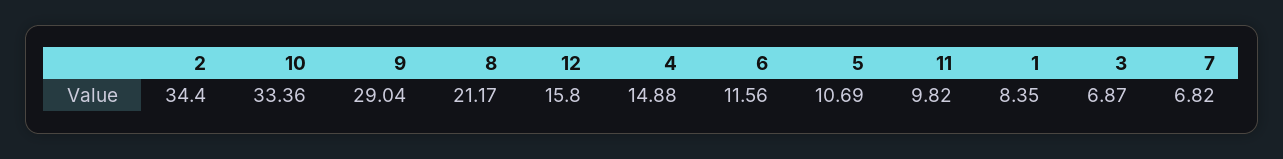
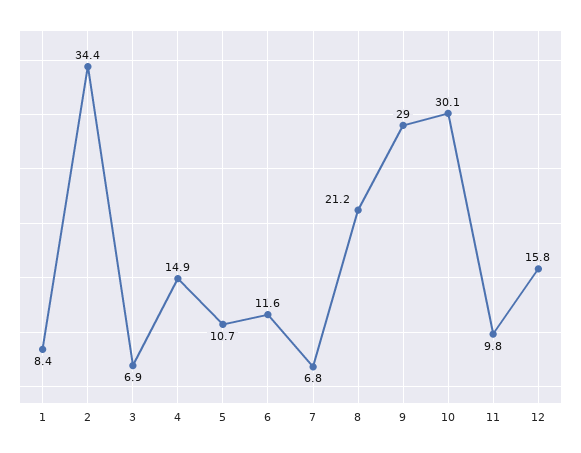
10: 33.36 -> 30.1

